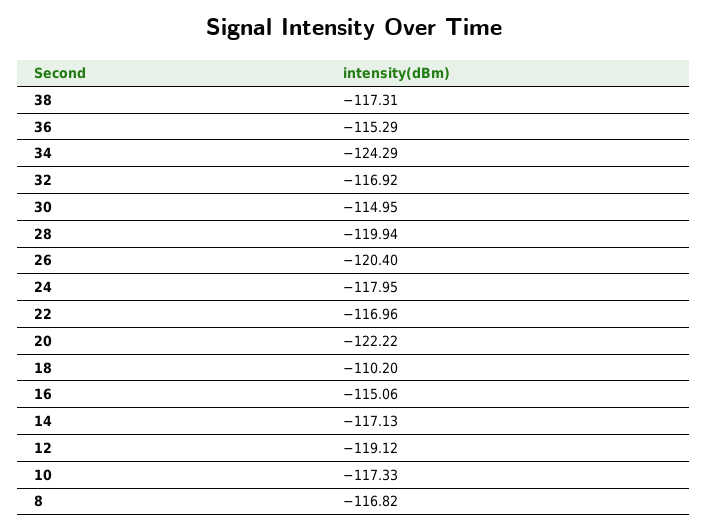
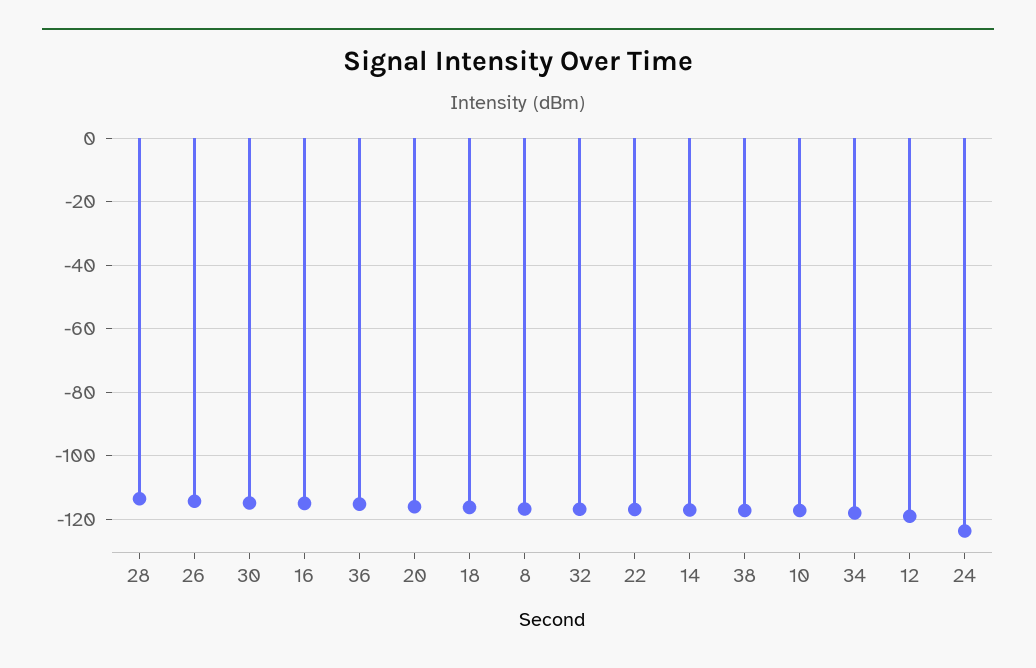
34: -124.29 -> -118
28: -119.94 -> -114
26: -120.4 -> -114
24: -117.95 -> -124
20: -122.22 -> -116
18: -110.2 -> -116

